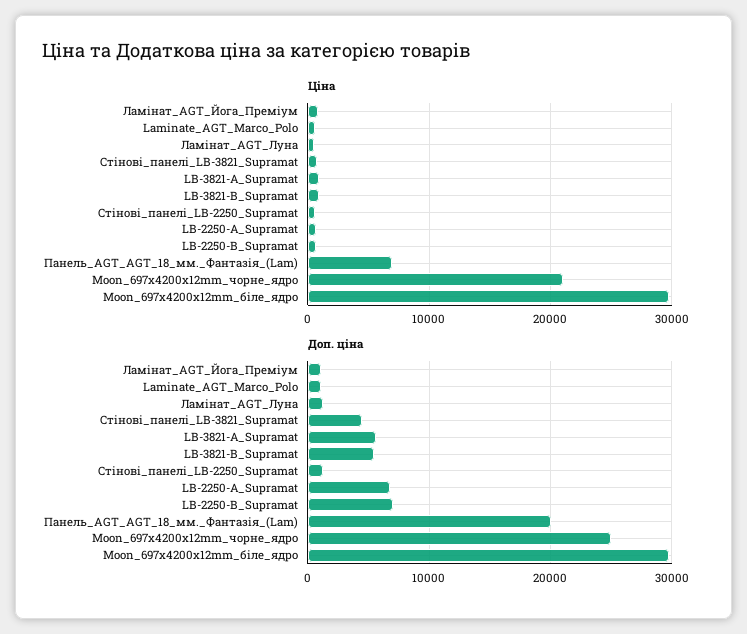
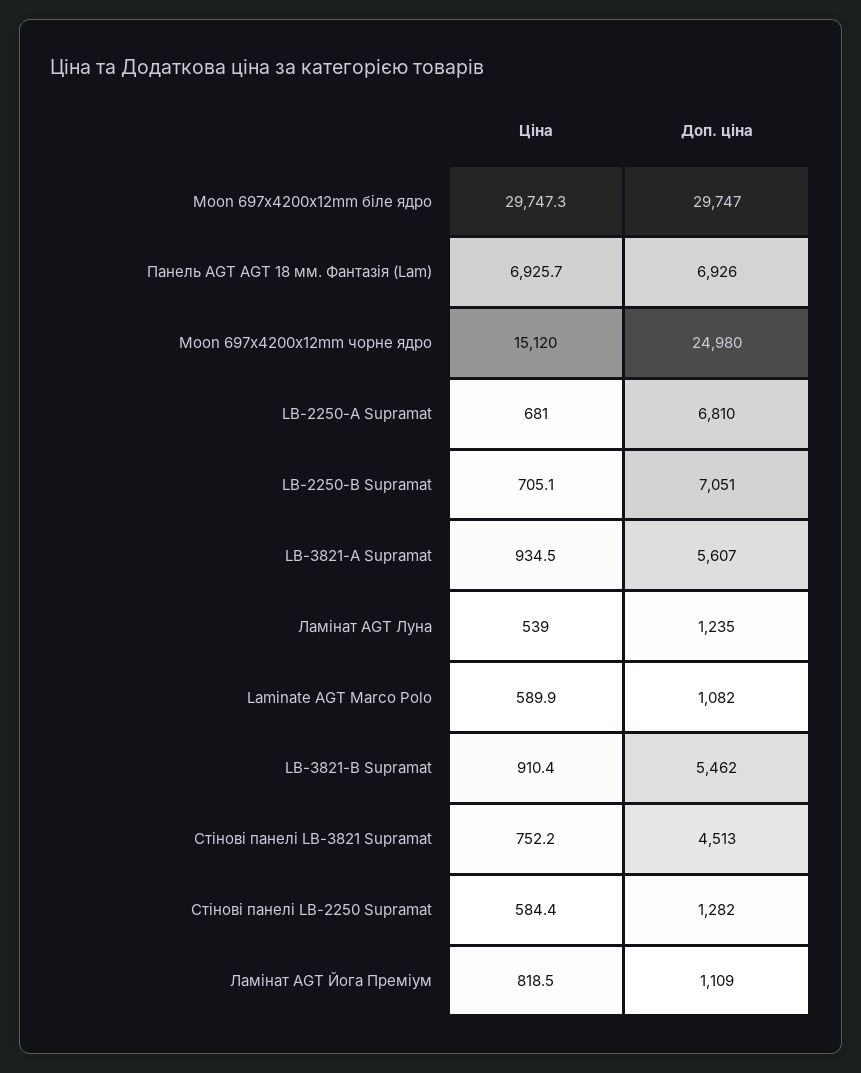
Ціна, Moon_697x4200x12mm_чорне_ядро: 21000 -> 15120
Доп. ціна, Панель_AGT_AGT_18_мм._Фантазія_(Lam): 20000 -> 6926

